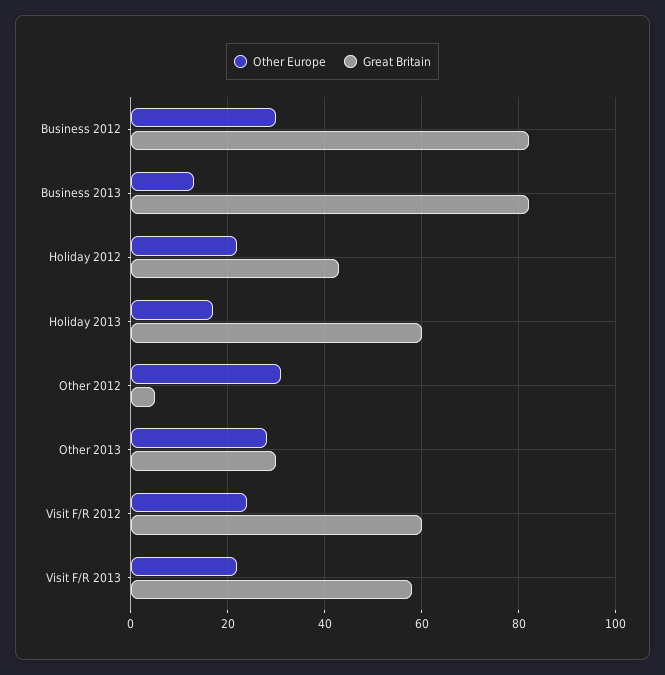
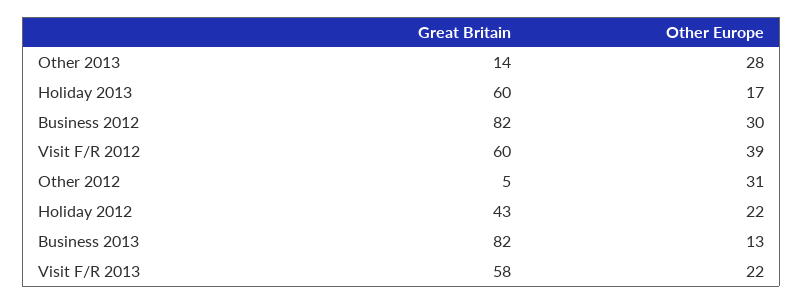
Great Britain, Other 2013: 30 -> 14
Other Europe, Visit F/R 2012: 25 -> 39

